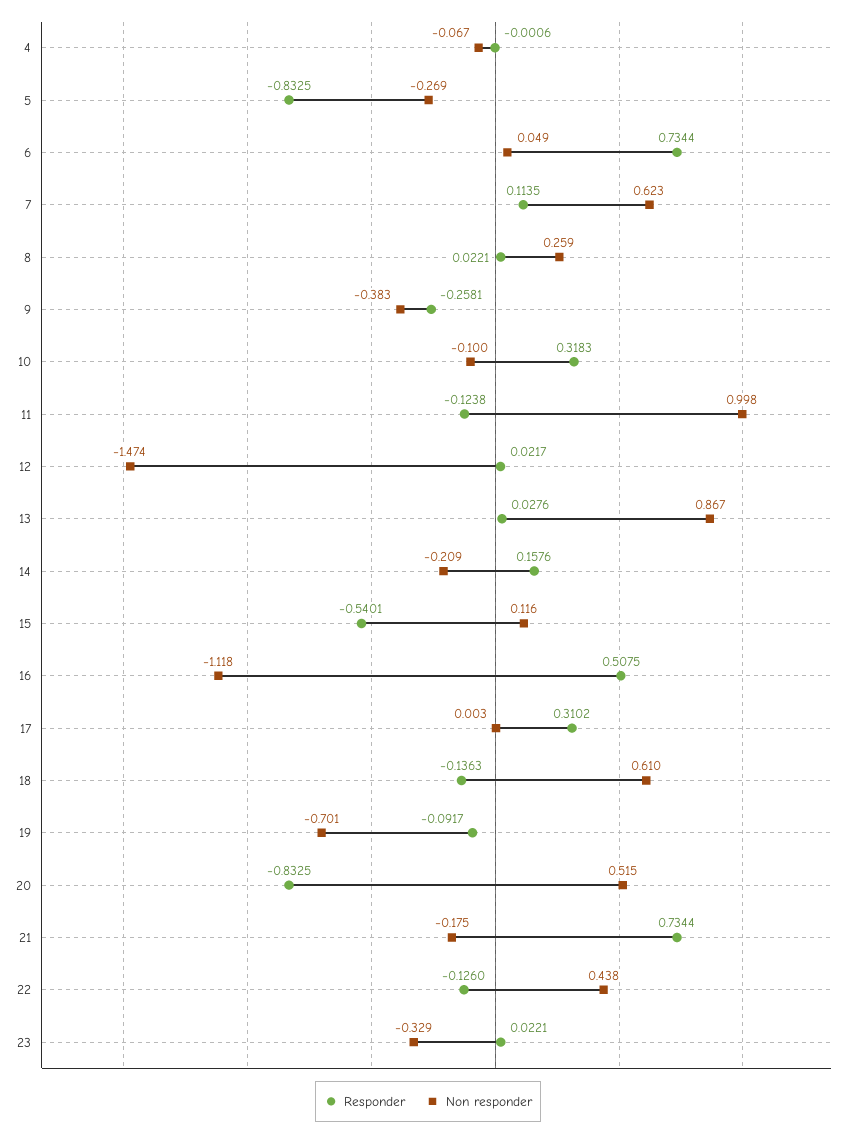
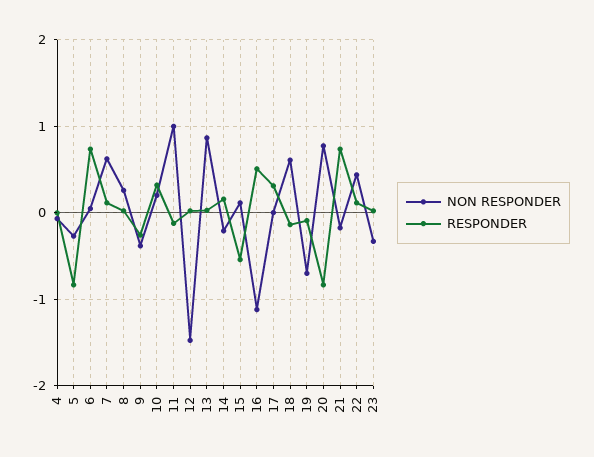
Non responder, 10: -0.1 -> 0.2
Non responder, 20: 0.515 -> 0.8
Responder, 22: -0.126 -> 0.1

